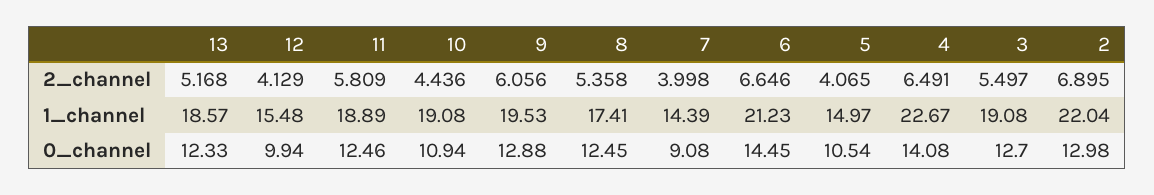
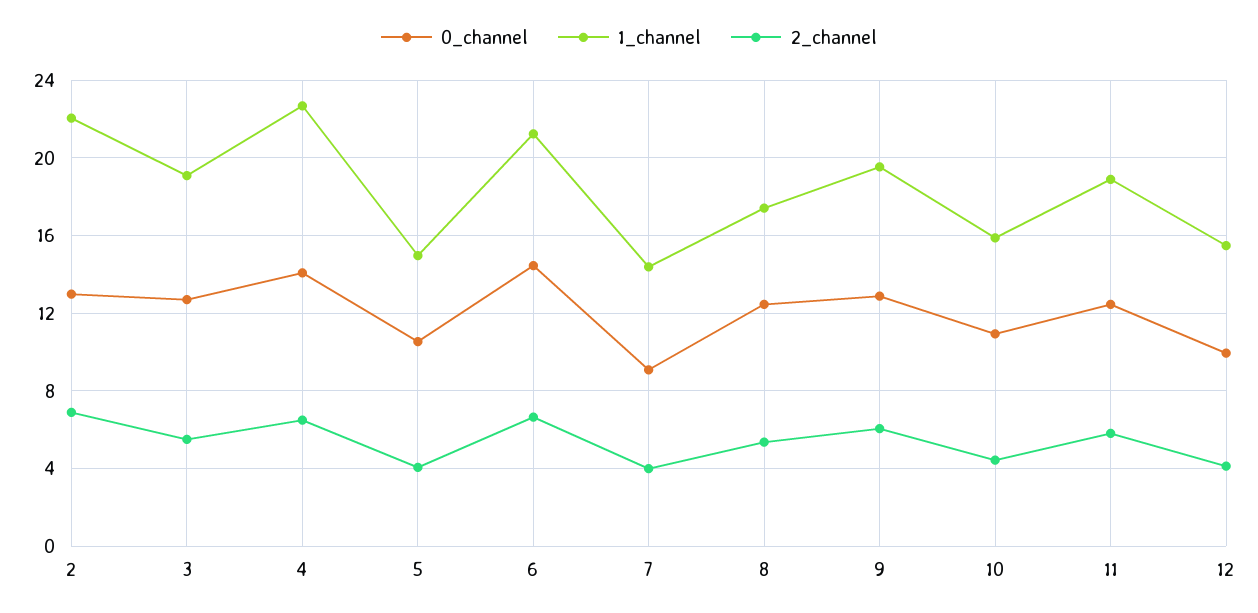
2_channel, 13: 5.168 -> none
1_channel, 13: 18.57 -> none
1_channel, 10: 19.08 -> 16
0_channel, 13: 12.33 -> none

